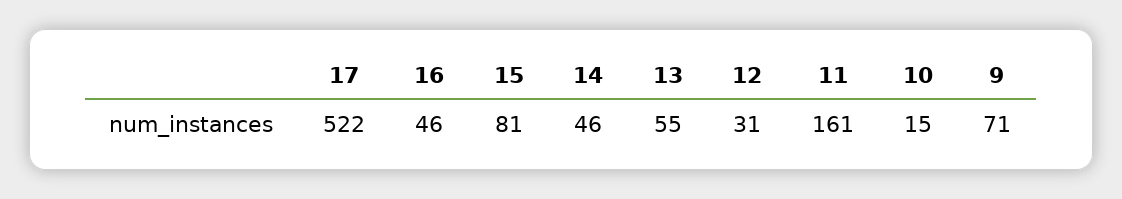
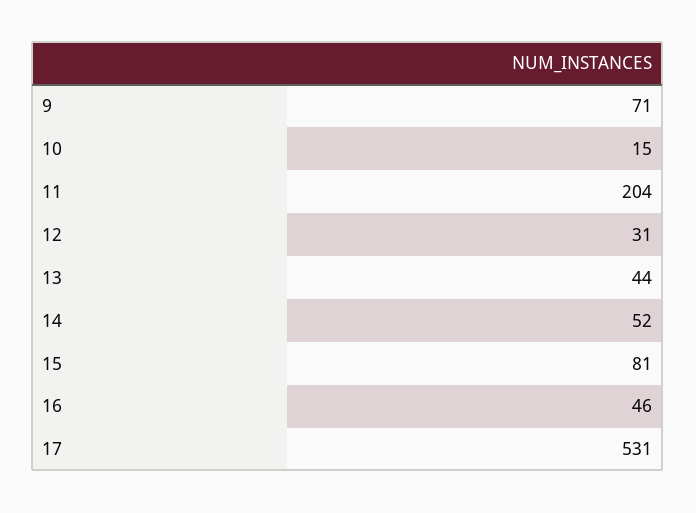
17: 522 -> 531
14: 46 -> 52
13: 55 -> 44
11: 161 -> 204

